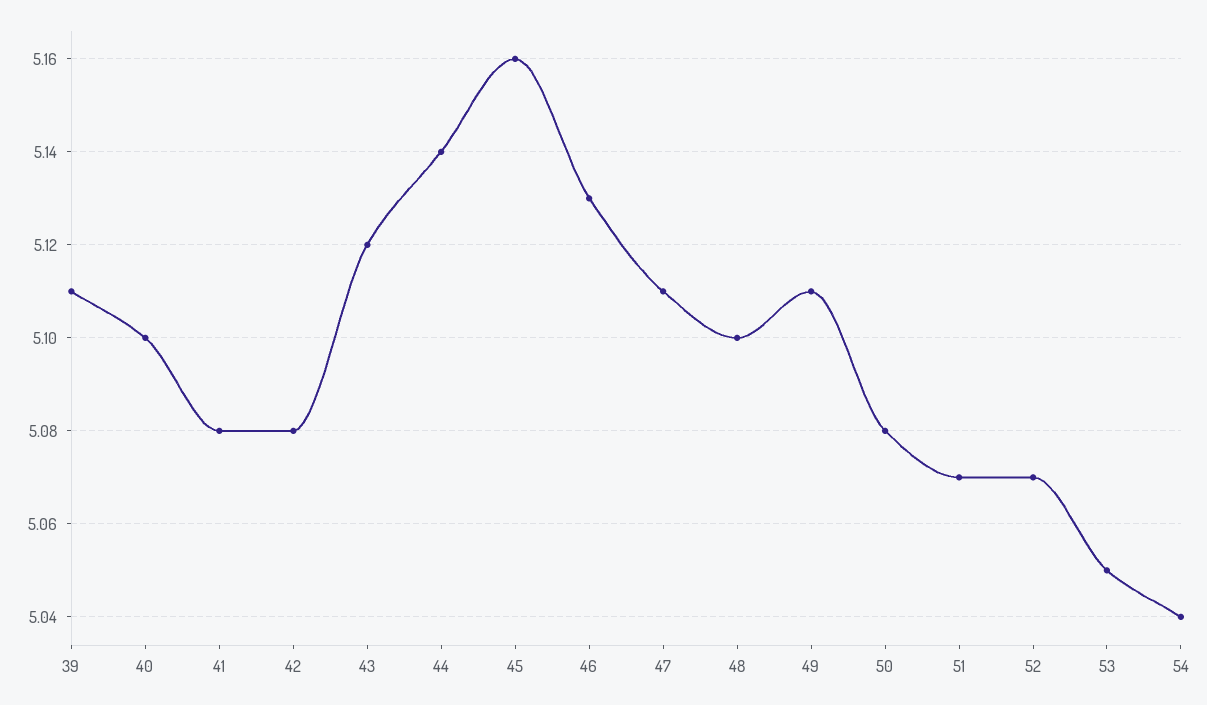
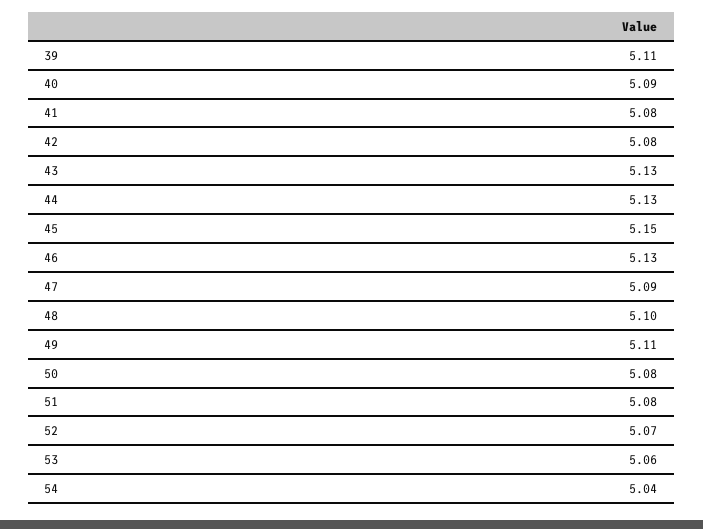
40: 5.1 -> 5.09
43: 5.12 -> 5.13
44: 5.14 -> 5.13
45: 5.16 -> 5.15
47: 5.11 -> 5.09
51: 5.07 -> 5.08
53: 5.05 -> 5.06

